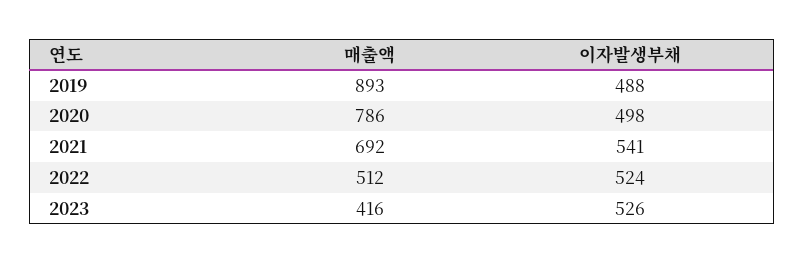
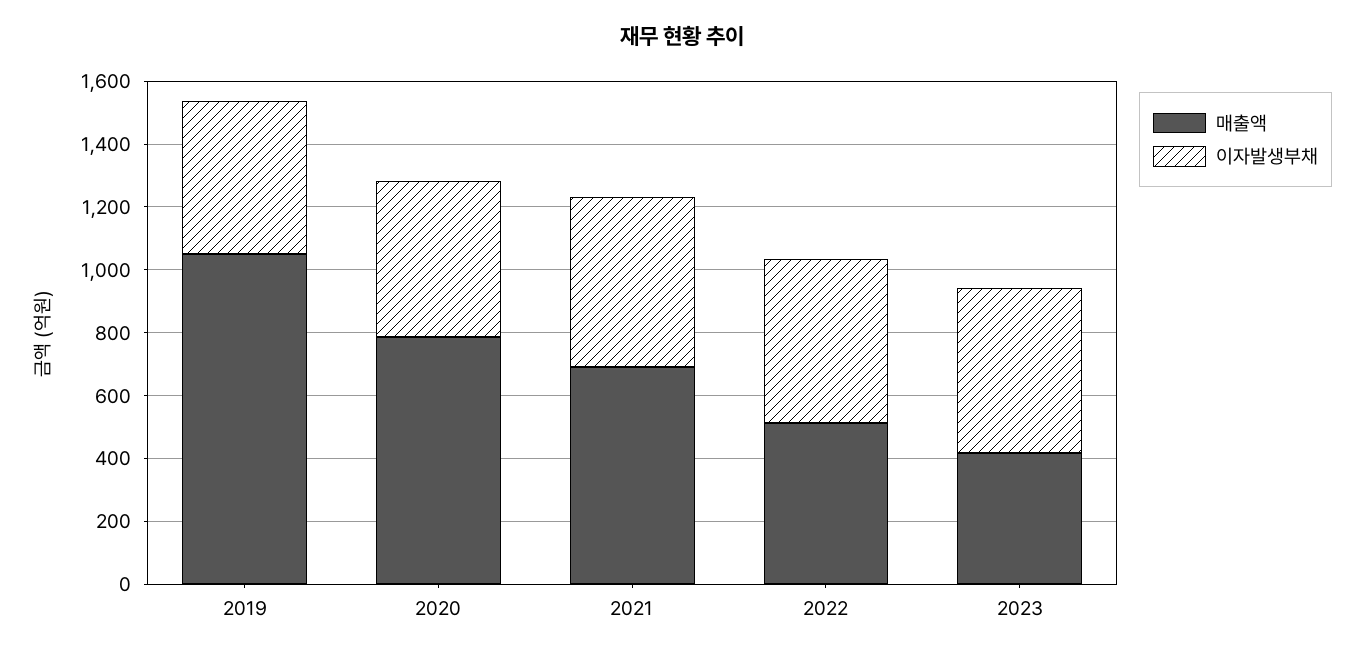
매출액, 2019: 893 -> 1050

